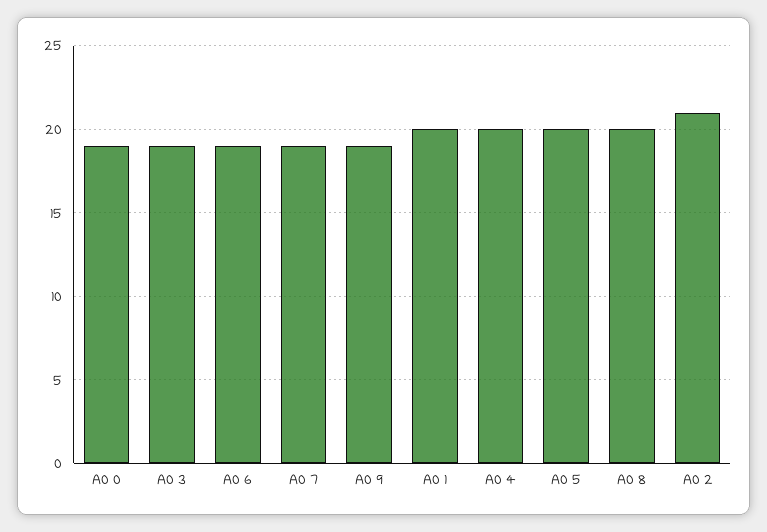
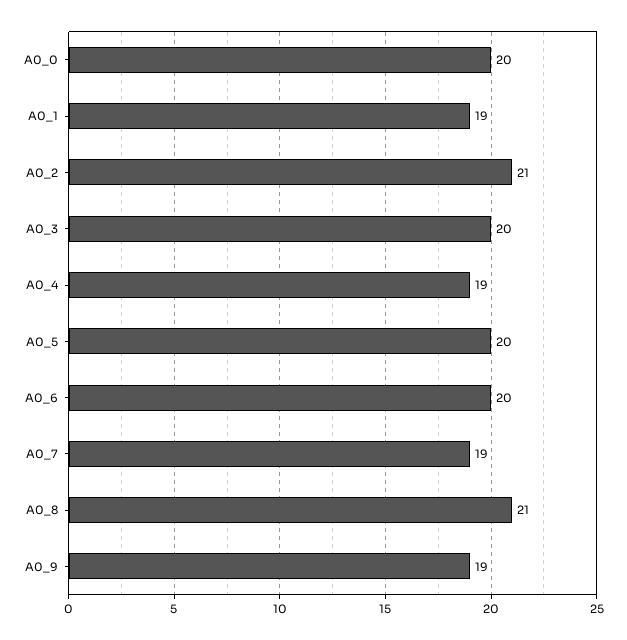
A0 0: 19 -> 20
A0 3: 19 -> 20
A0 6: 19 -> 20
A0 1: 20 -> 19
A0 4: 20 -> 19
A0 8: 20 -> 21

